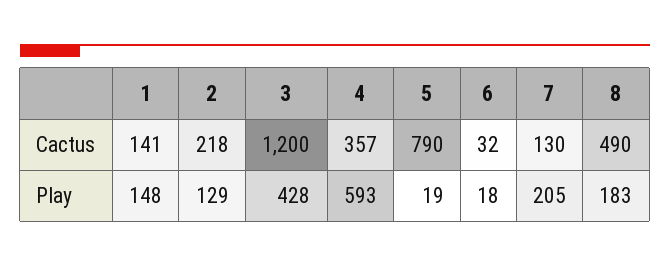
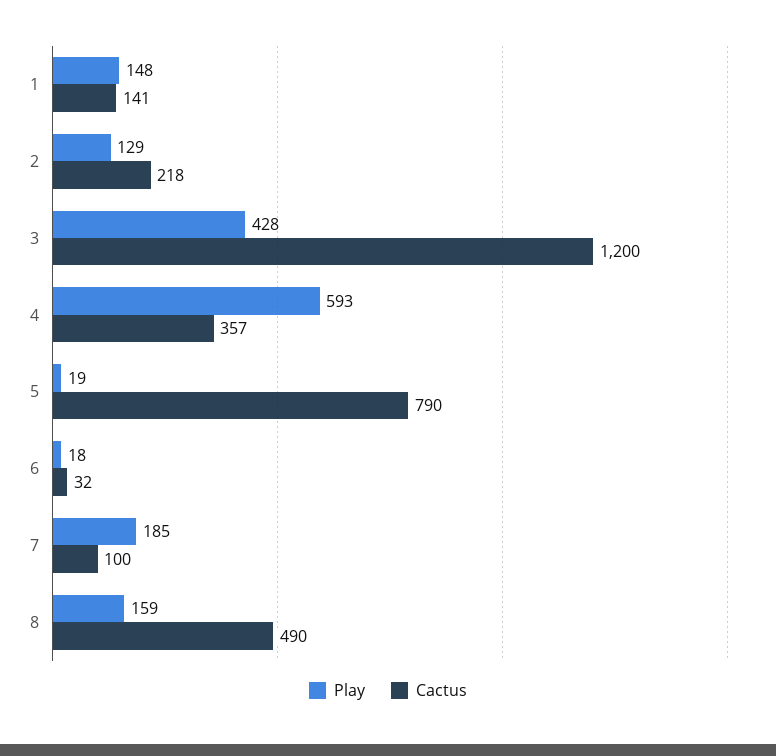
Cactus, 7: 130 -> 100
Play, 7: 205 -> 185
Play, 8: 183 -> 159

